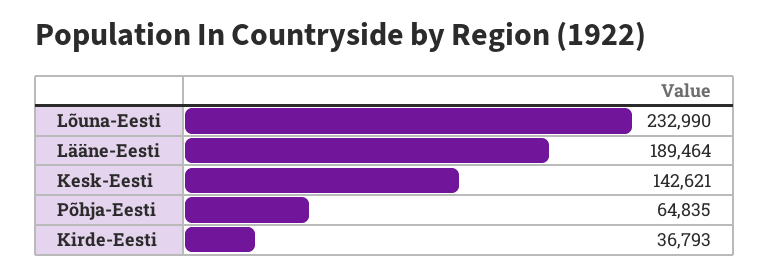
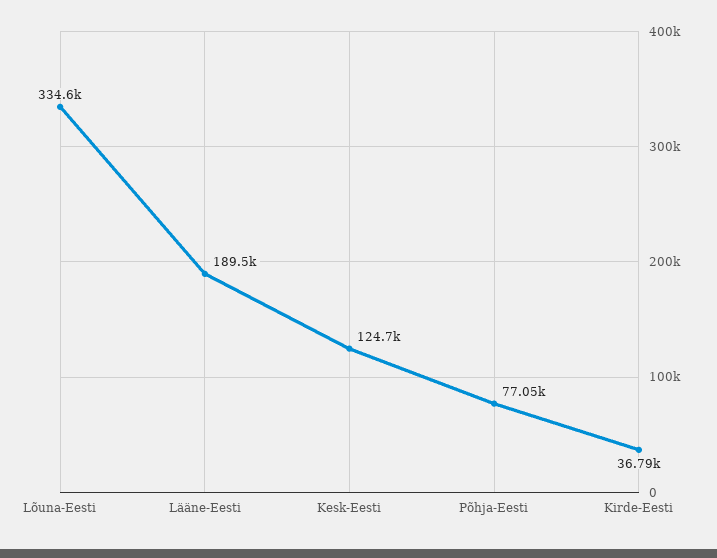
Lõuna-Eesti: 232990 -> 334600
Kesk-Eesti: 142621 -> 124700
Põhja-Eesti: 64835 -> 77050

